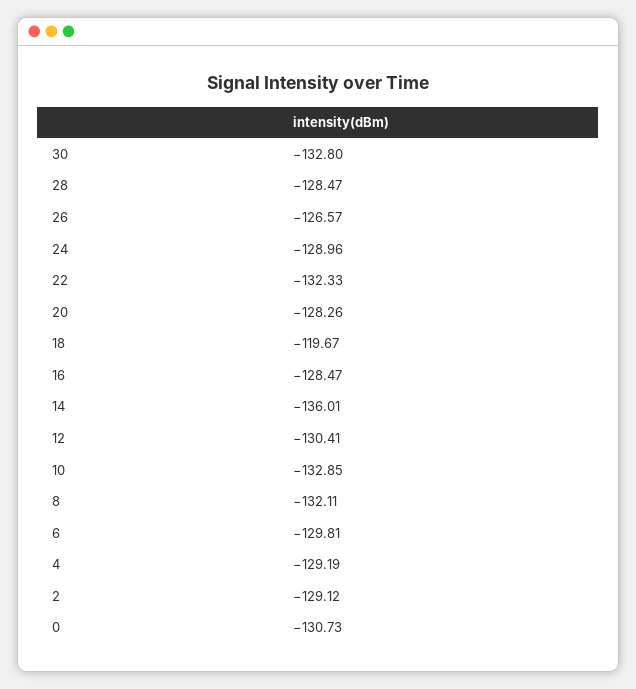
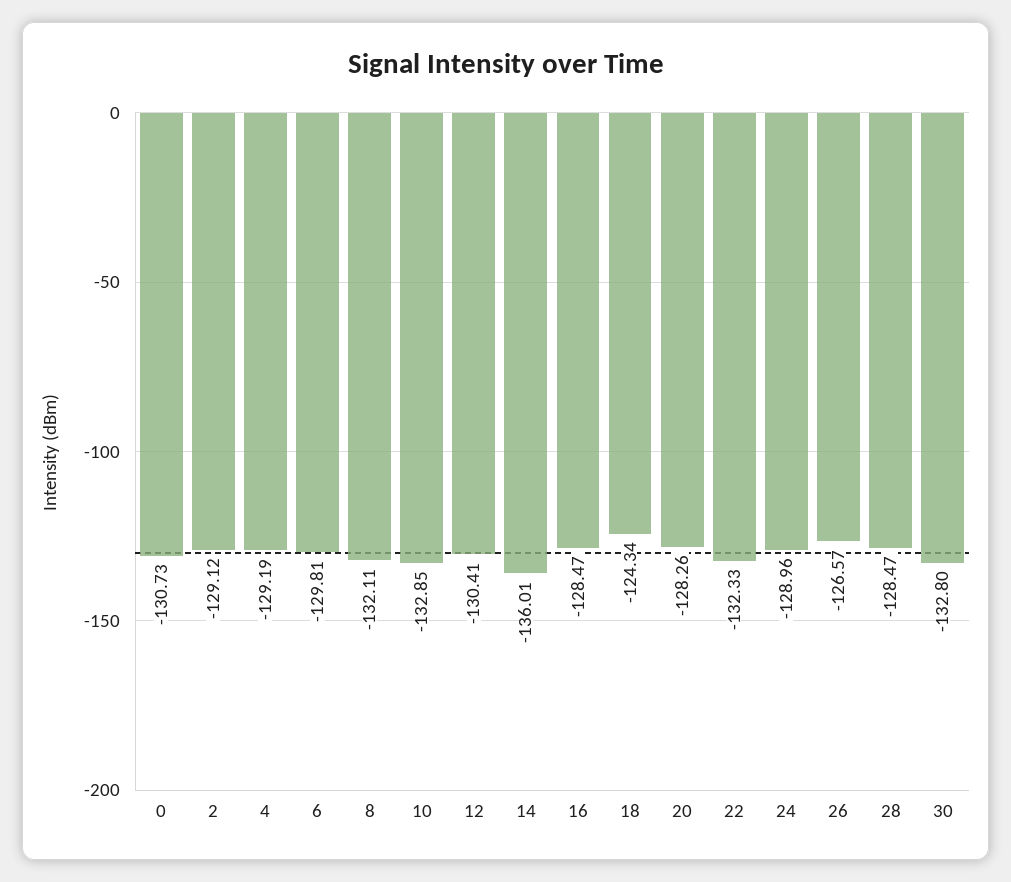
18: -119.67 -> -124.34

